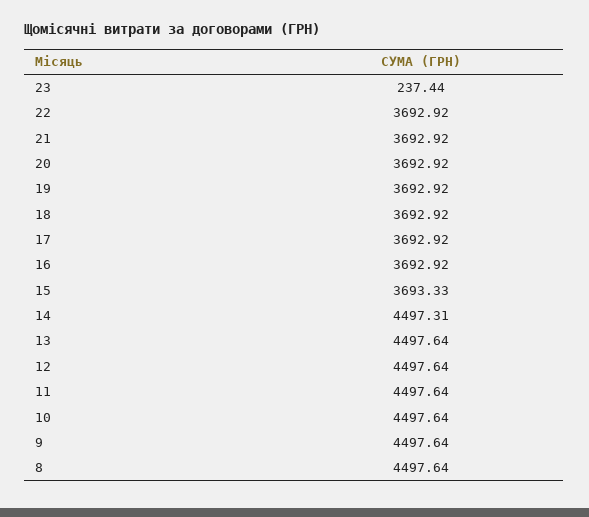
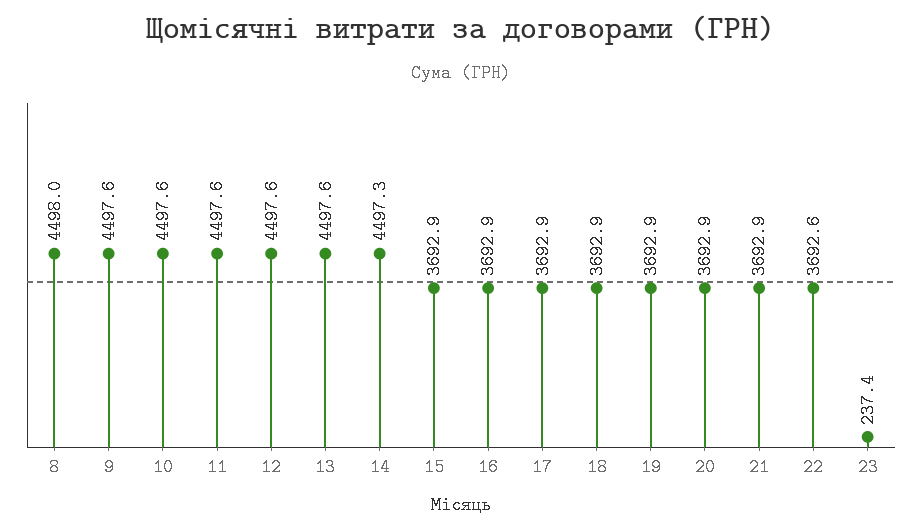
22: 3692.92 -> 3692.6
15: 3693.33 -> 3692.9
8: 4497.64 -> 4498

